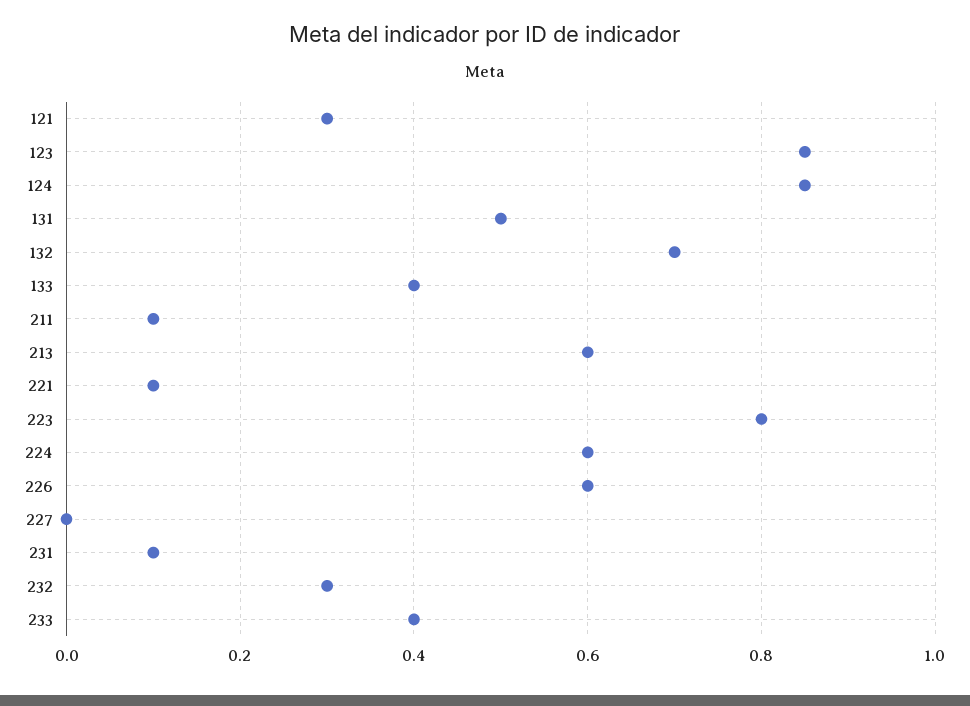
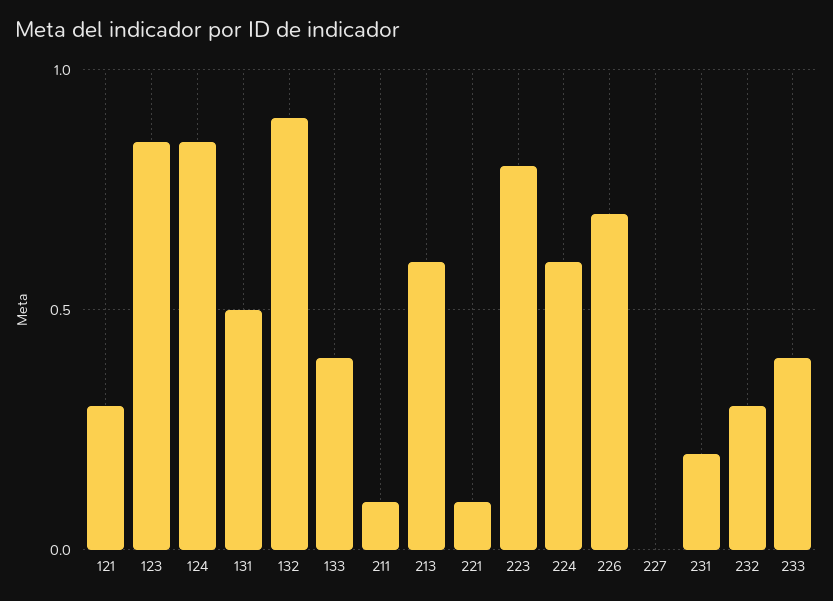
132: 0.7 -> 0.9
226: 0.6 -> 0.7
231: 0.1 -> 0.2

